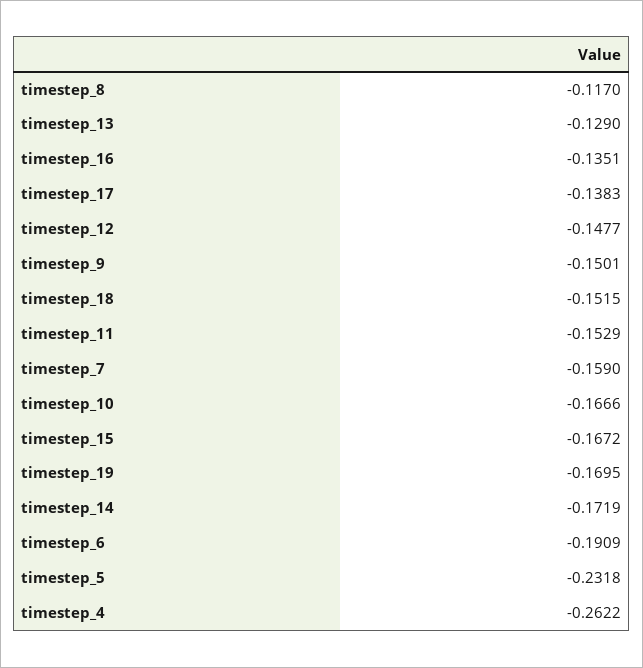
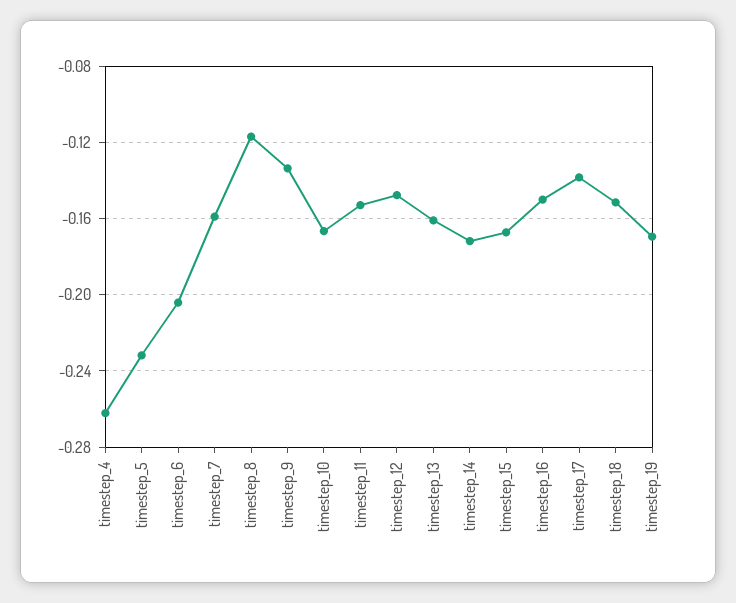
timestep_13: -0.129 -> -0.16
timestep_16: -0.1351 -> -0.15
timestep_9: -0.1501 -> -0.135
timestep_6: -0.1909 -> -0.205

